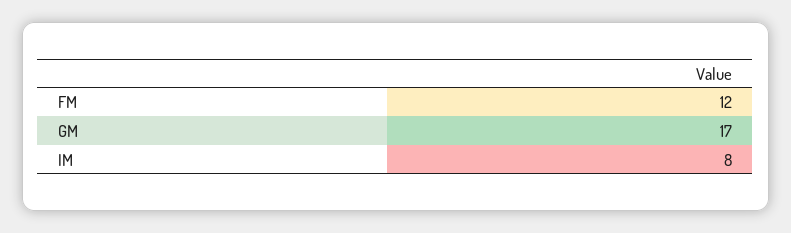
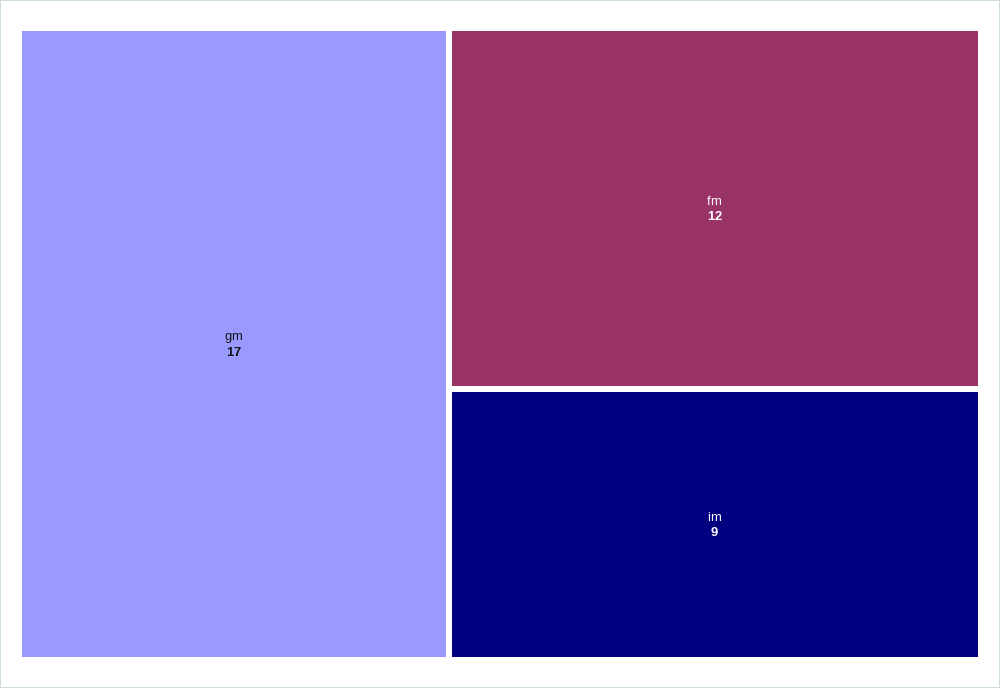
IM: 8 -> 9

